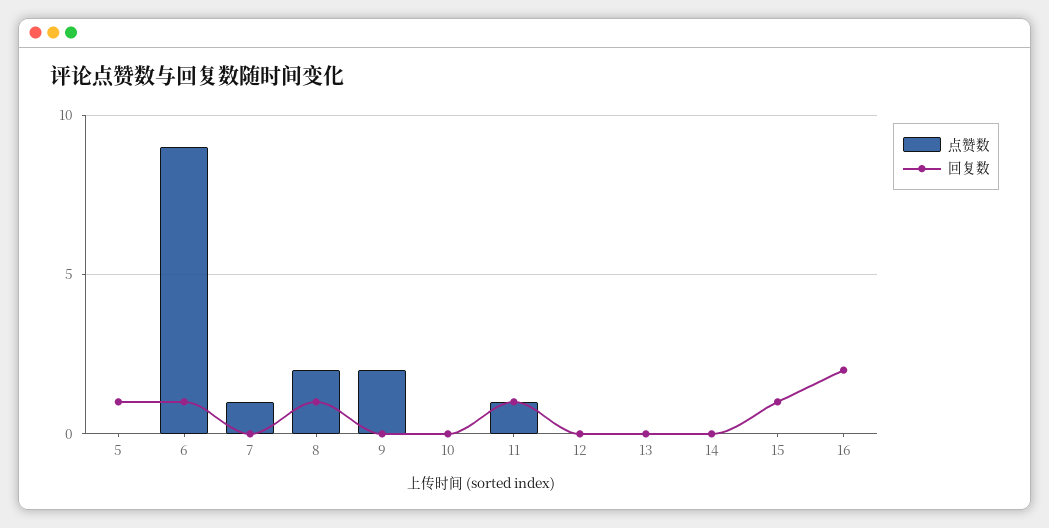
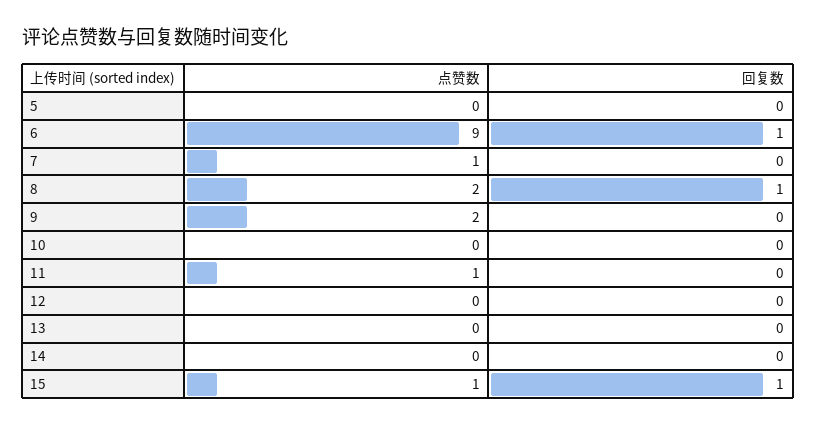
回复数, 5: 1 -> 0
回复数, 11: 1 -> 0
点赞数, 15: 0 -> 1
点赞数, 16: 0 -> none
回复数, 16: 2 -> none

